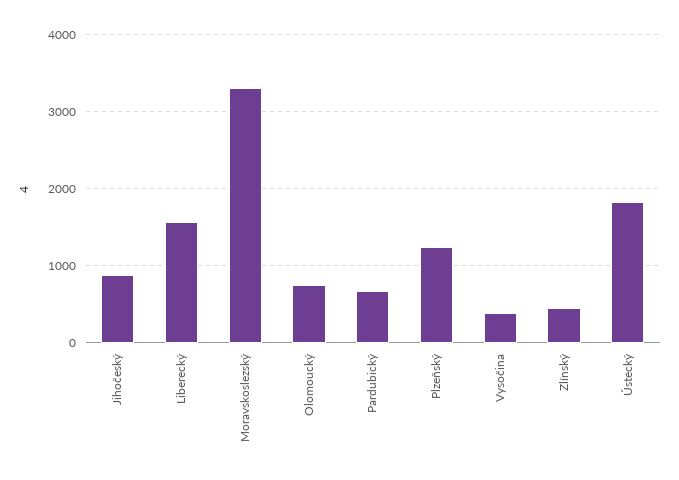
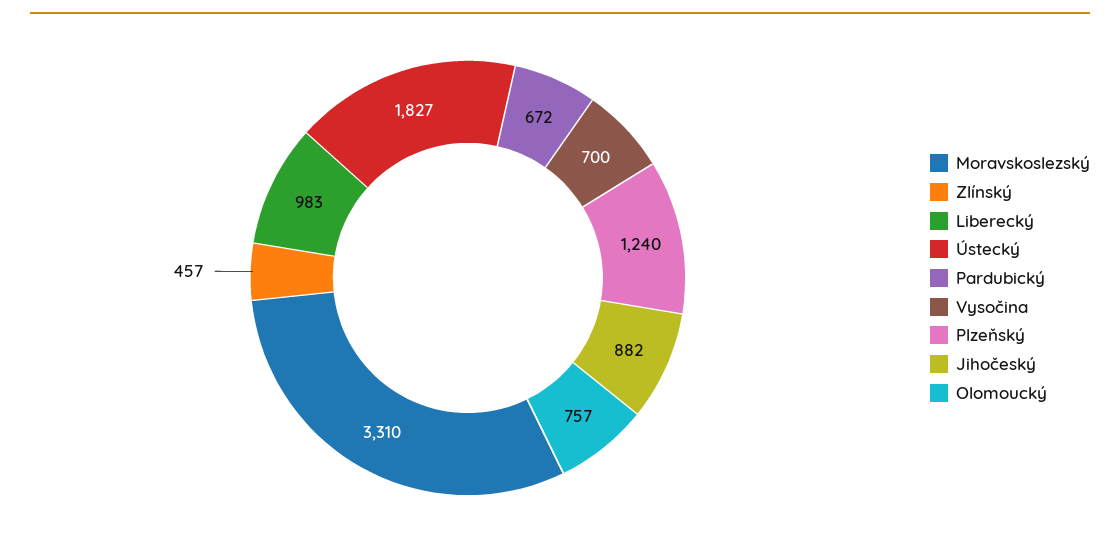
Liberecký: 1600 -> 983
Vysočina: 400 -> 700

